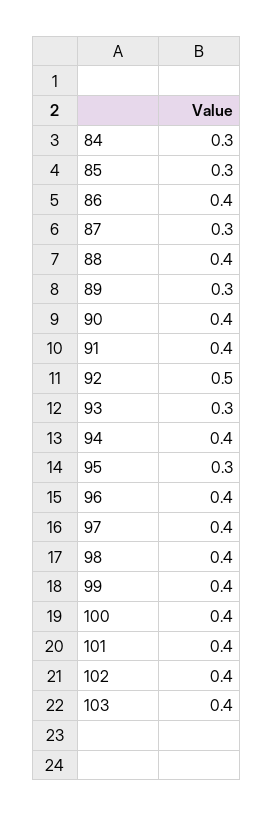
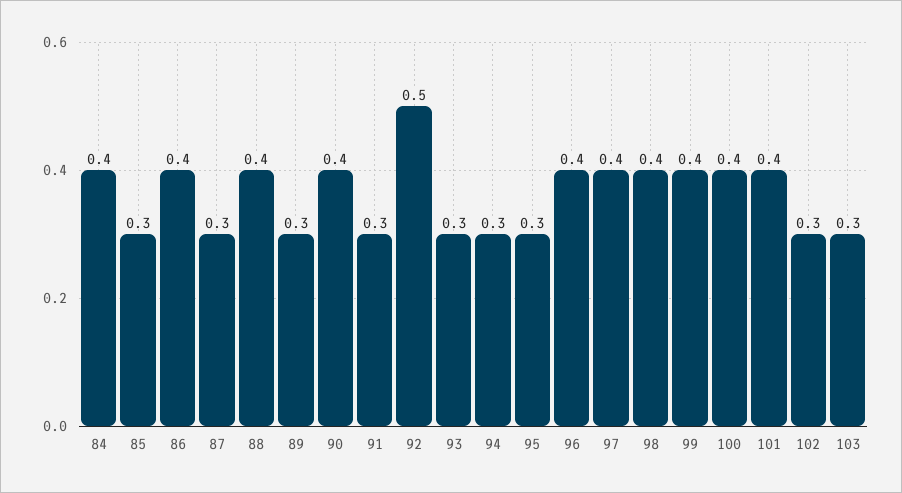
84: 0.3 -> 0.4
91: 0.4 -> 0.3
94: 0.4 -> 0.3
102: 0.4 -> 0.3
103: 0.4 -> 0.3

